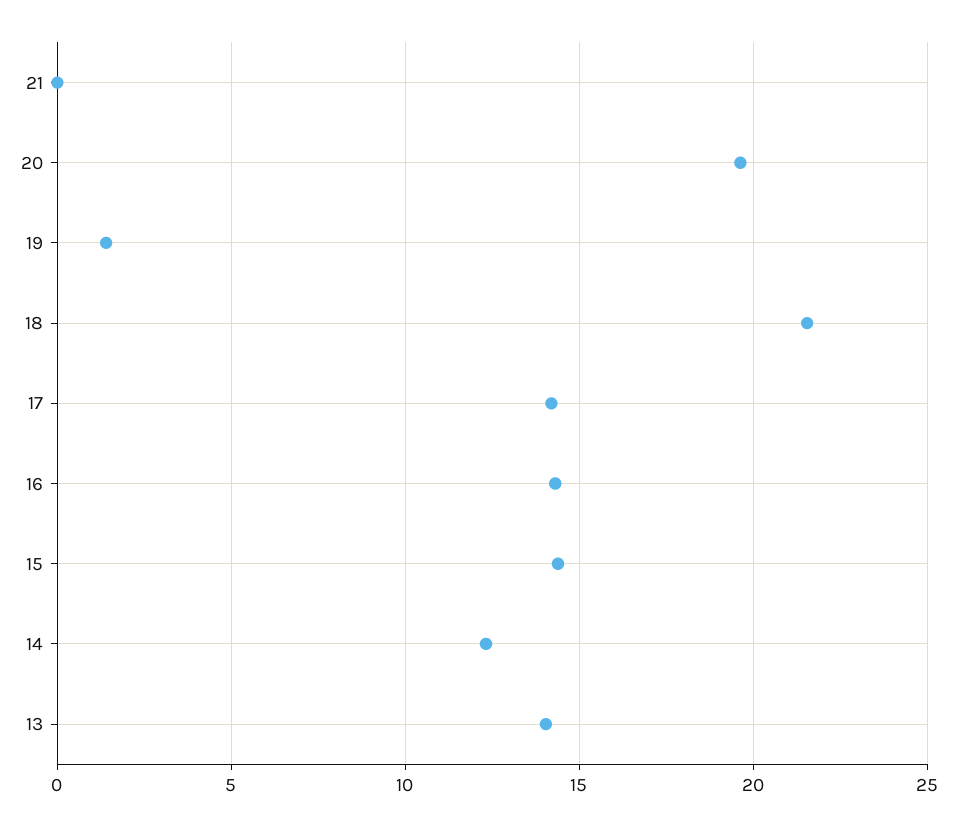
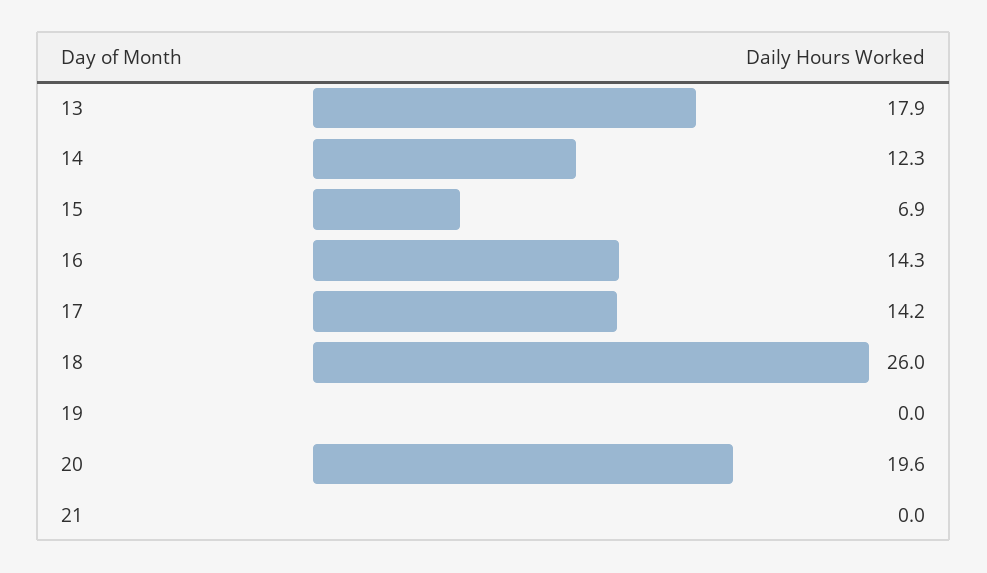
19: 1.5 -> 0
18: 21.5 -> 26
15: 14.5 -> 6.9
13: 14 -> 17.9

